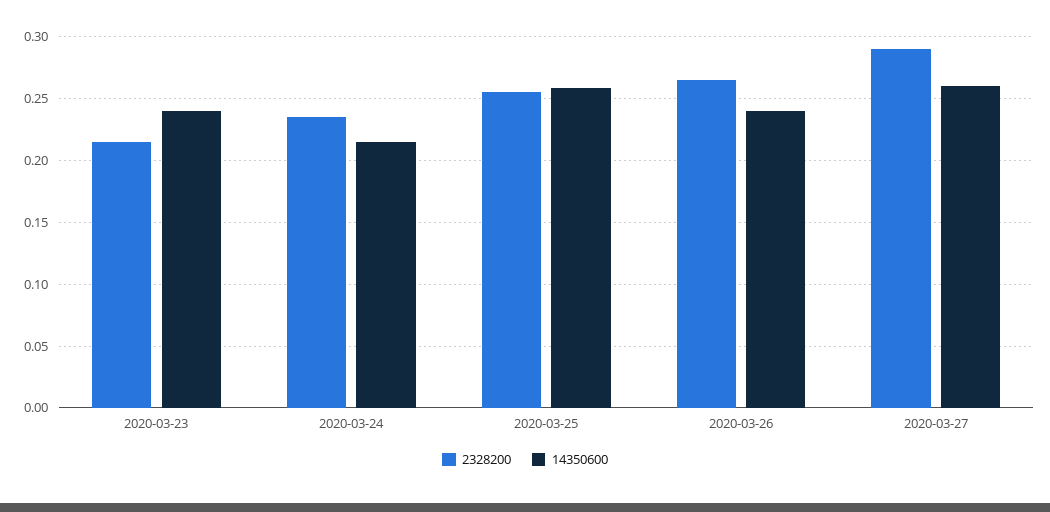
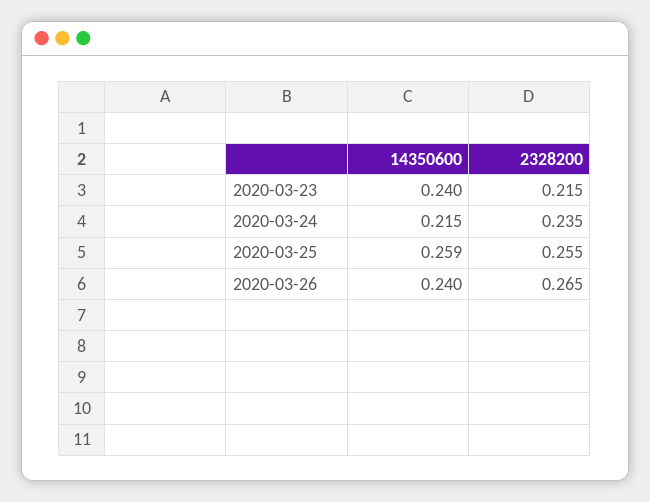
2328200, 2020-03-27: 0.29 -> none
14350600, 2020-03-27: 0.26 -> none

